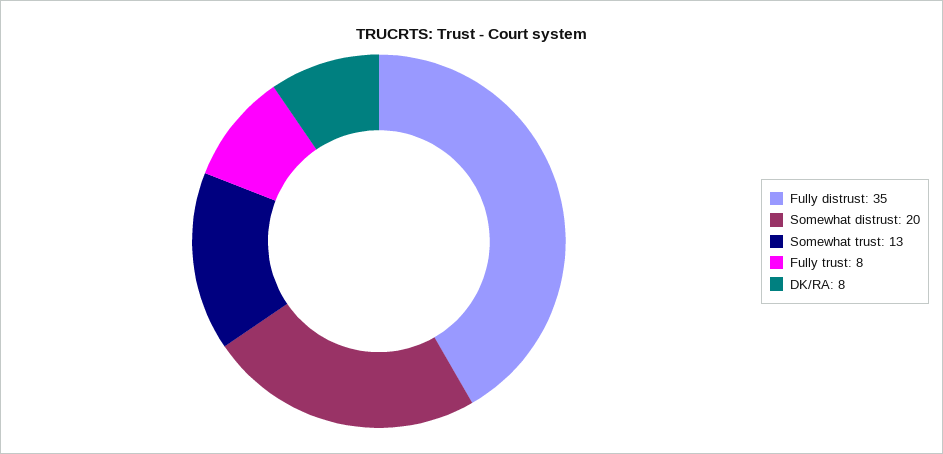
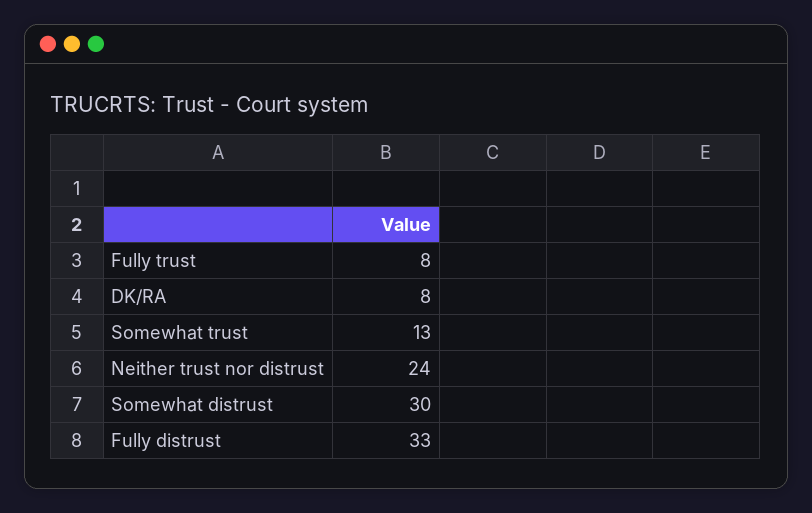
Fully distrust: 35 -> 33
Somewhat distrust: 20 -> 30
Neither trust nor distrust: none -> 24

